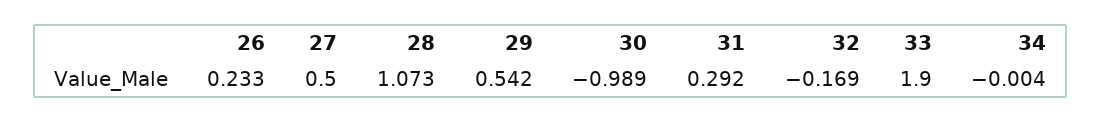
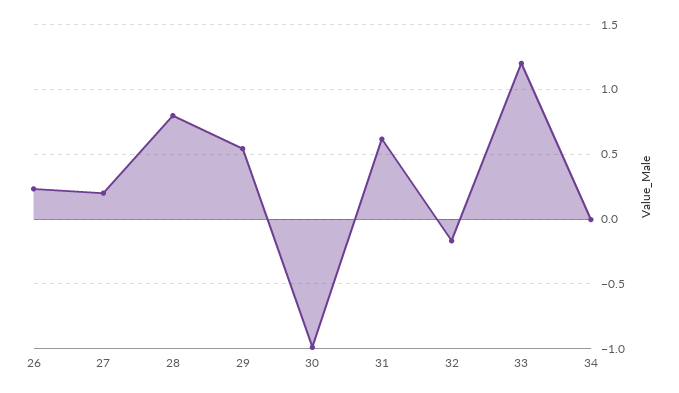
27: 0.5 -> 0.2
28: 1.073 -> 0.8
31: 0.292 -> 0.6
33: 1.9 -> 1.2

